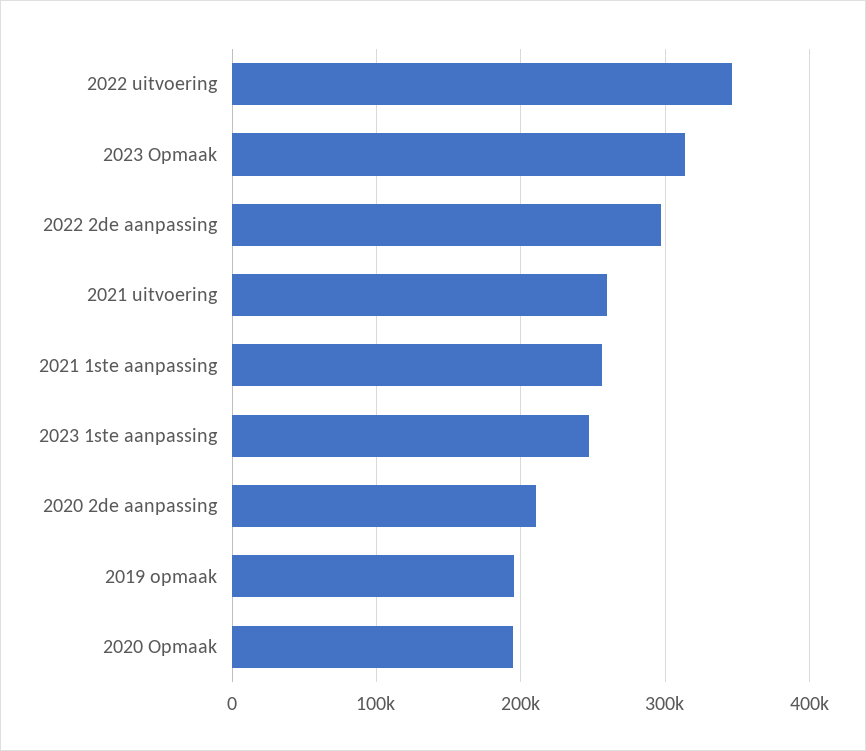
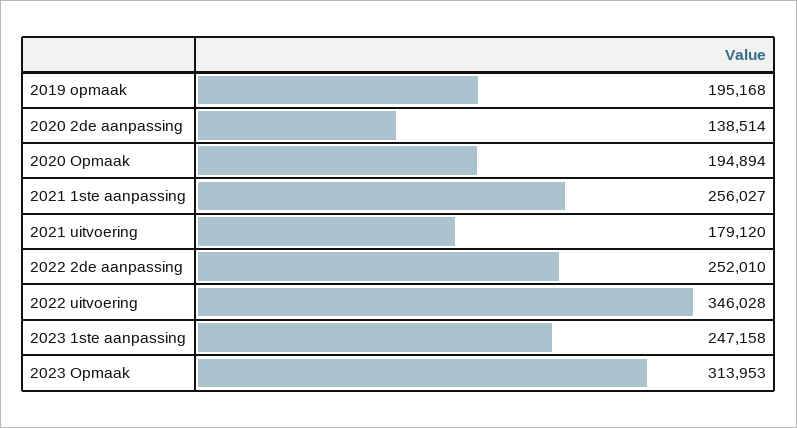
2022 2de aanpassing: 300000 -> 252010
2021 uitvoering: 260000 -> 179120
2020 2de aanpassing: 210000 -> 138514

